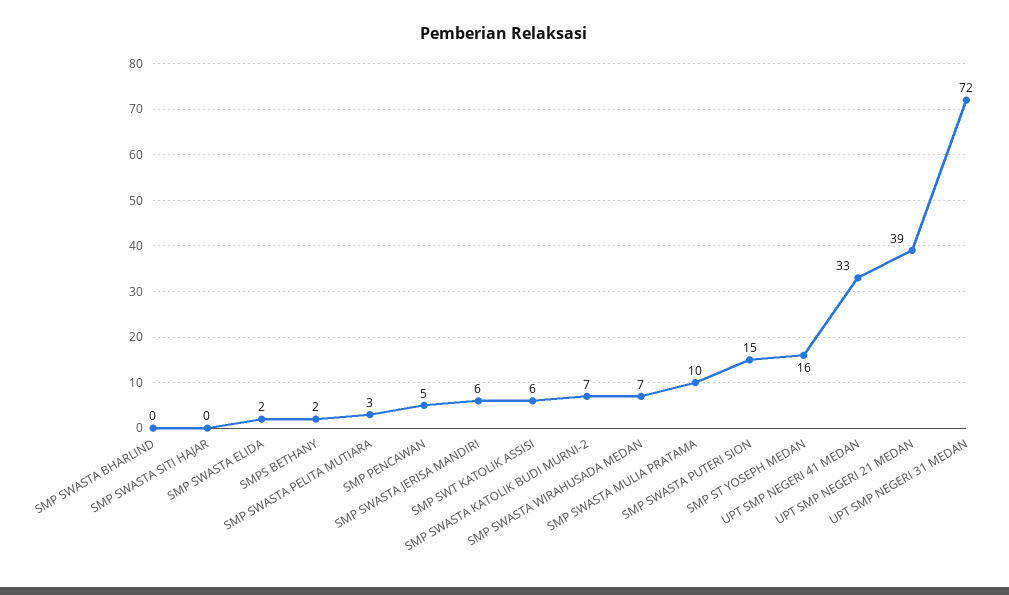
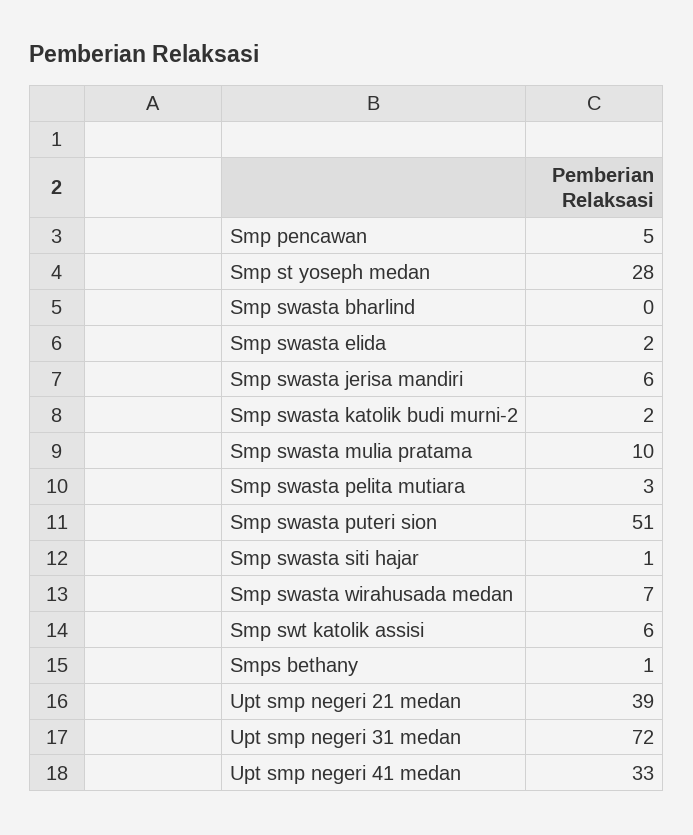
SMP SWASTA SITI HAJAR: 0 -> 1
SMPS BETHANY: 2 -> 1
SMP SWASTA KATOLIK BUDI MURNI-2: 7 -> 2
SMP SWASTA PUTERI SION: 15 -> 51
SMP ST YOSEPH MEDAN: 16 -> 28

